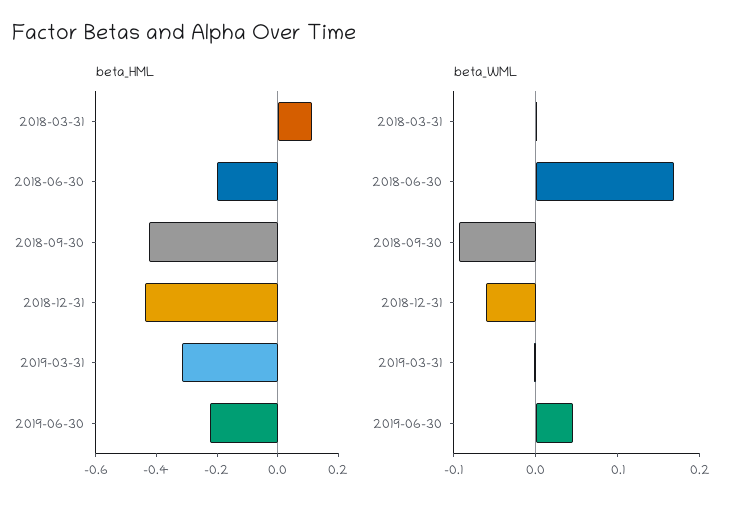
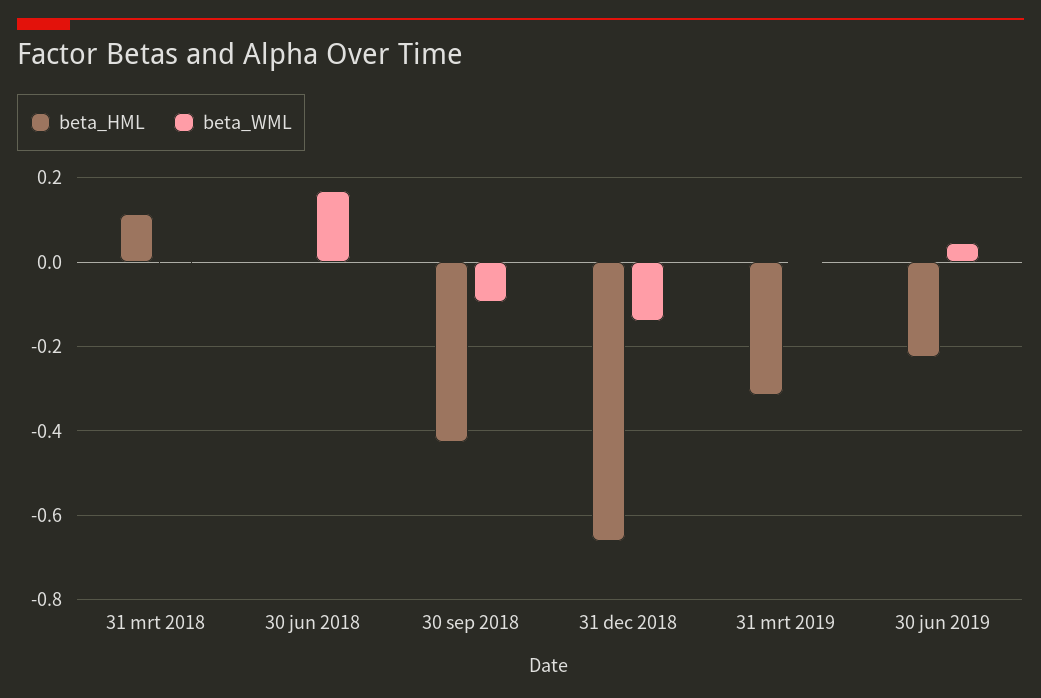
beta_HML, 2018-06-30: -0.2 -> 0
beta_HML, 2018-12-31: -0.45 -> -0.66
beta_WML, 2018-12-31: -0.06 -> -0.14

